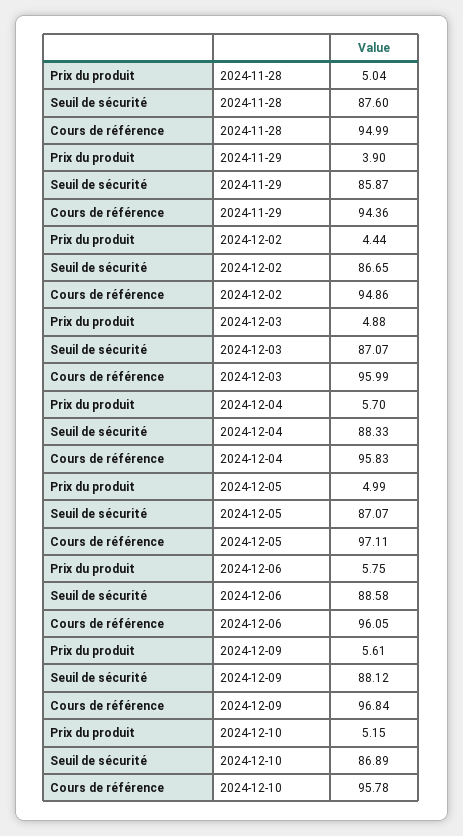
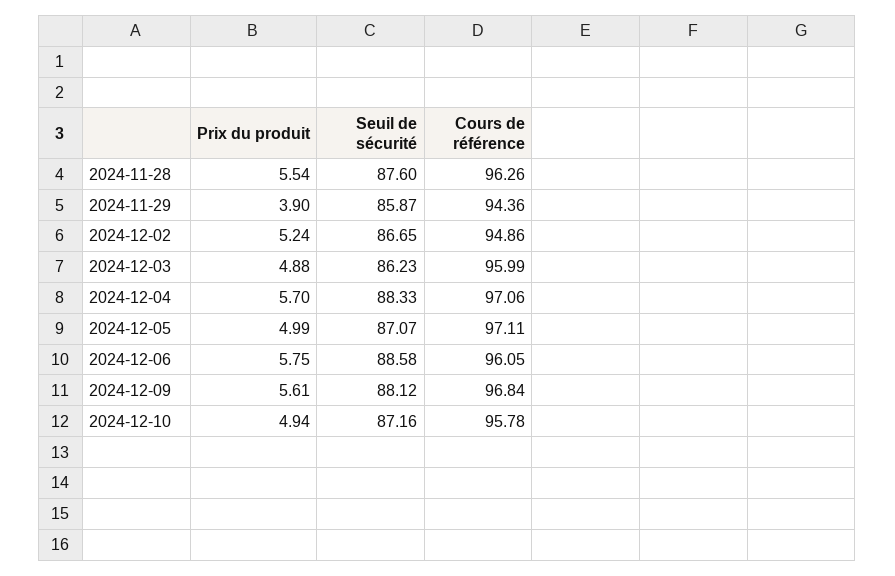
Prix du produit, 2024-11-28: 5.04 -> 5.54
Cours de référence, 2024-11-28: 94.99 -> 96.26
Prix du produit, 2024-12-02: 4.44 -> 5.24
Seuil de sécurité, 2024-12-03: 87.07 -> 86.23
Cours de référence, 2024-12-04: 95.83 -> 97.06
Prix du produit, 2024-12-10: 5.15 -> 4.94
Seuil de sécurité, 2024-12-10: 86.89 -> 87.16

